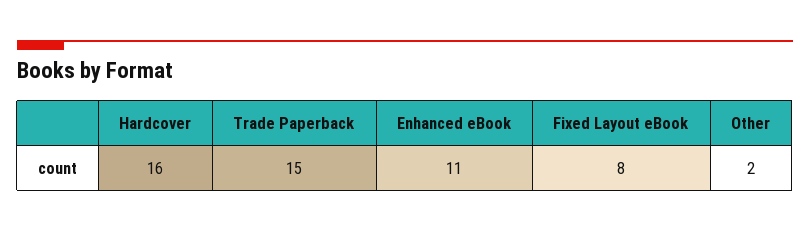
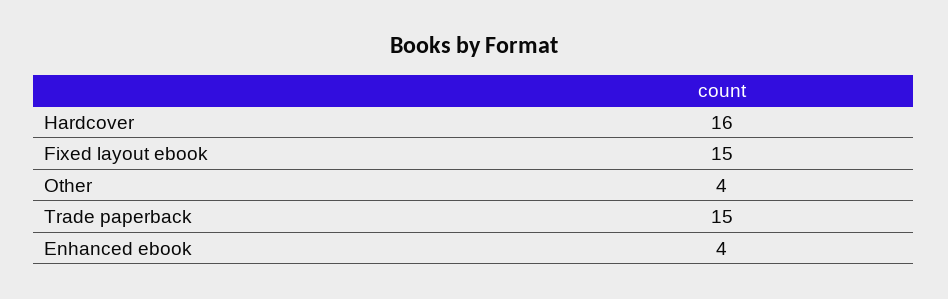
Enhanced eBook: 11 -> 4
Fixed Layout eBook: 8 -> 15
Other: 2 -> 4

